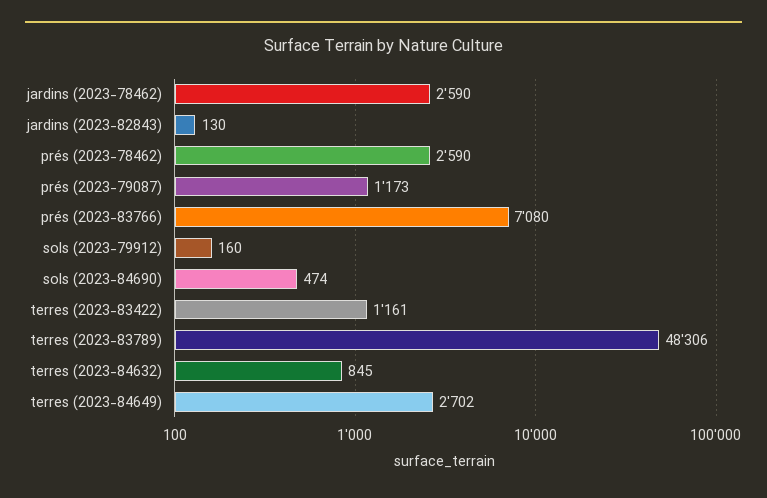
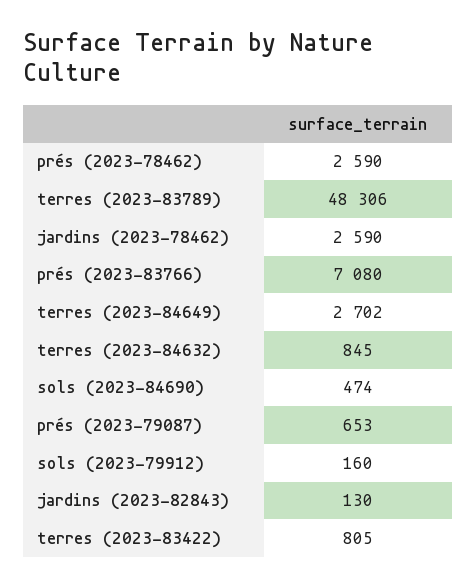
prés (2023-79087): 1173 -> 653
terres (2023-83422): 1161 -> 805

